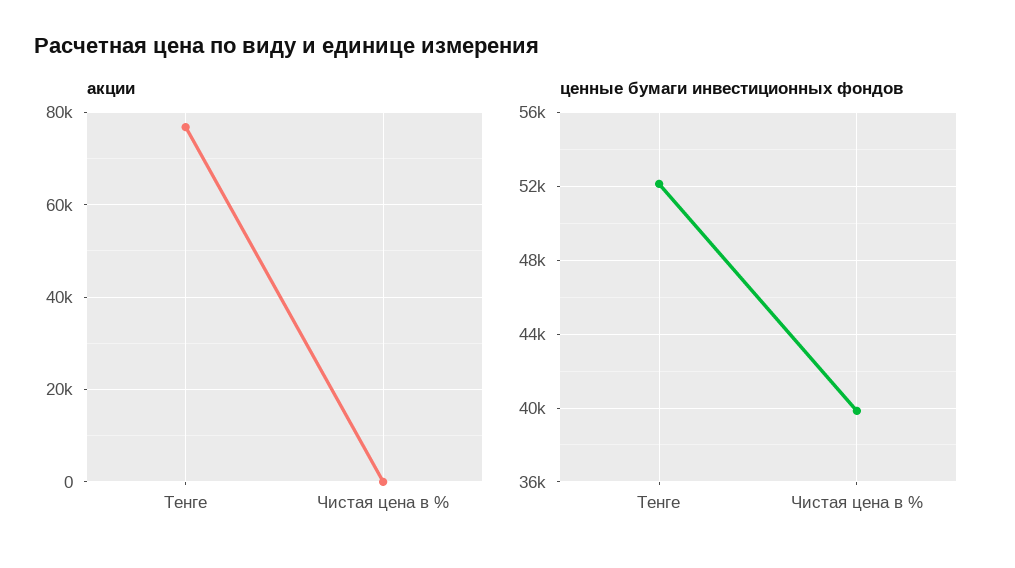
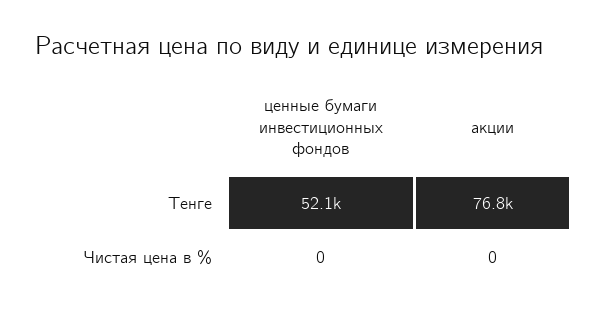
ценные бумаги инвестиционных фондов, Чистая цена в %: 40000 -> 0

